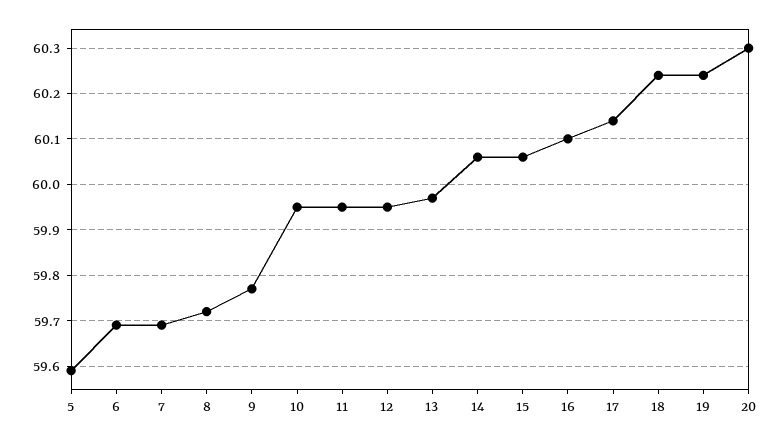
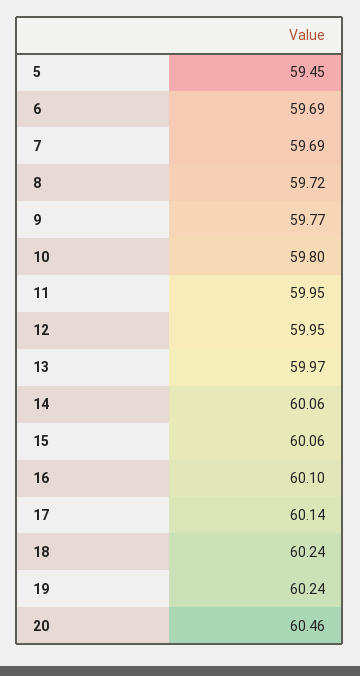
5: 59.6 -> 59.45
10: 59.95 -> 59.8
20: 60.3 -> 60.46

